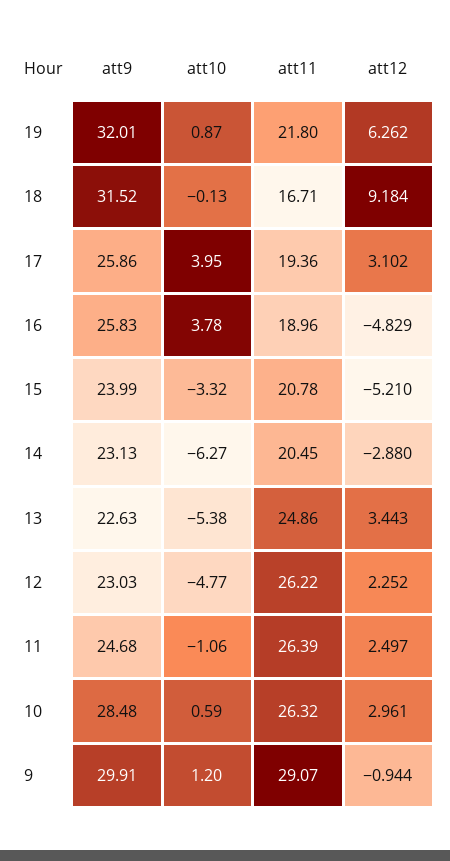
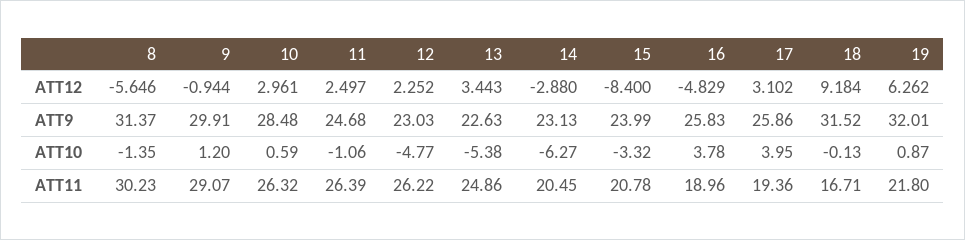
att12, 15: -5.21 -> -8.4
att12, 8: none -> -5.646
att9, 8: none -> 31.37
att10, 8: none -> -1.35
att11, 8: none -> 30.23

